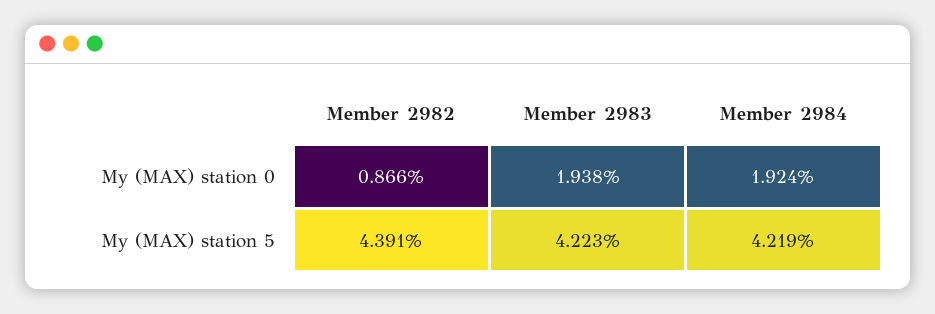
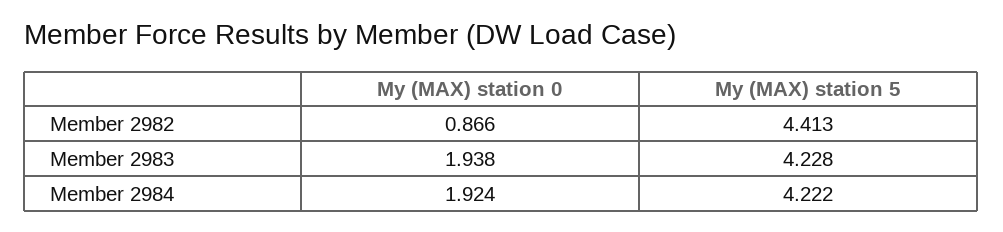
Member 2982, My (MAX) station 5: 4.391 -> 4.413
Member 2983, My (MAX) station 5: 4.223 -> 4.228
Member 2984, My (MAX) station 5: 4.219 -> 4.222

